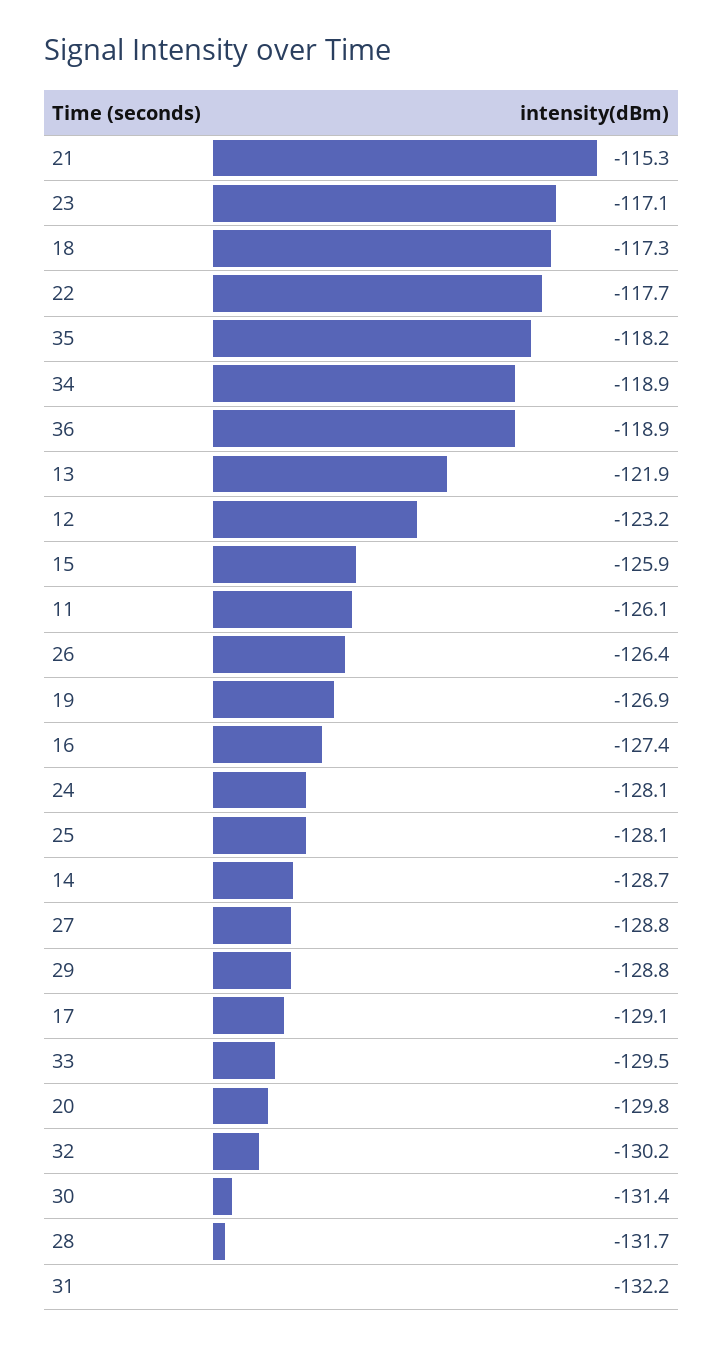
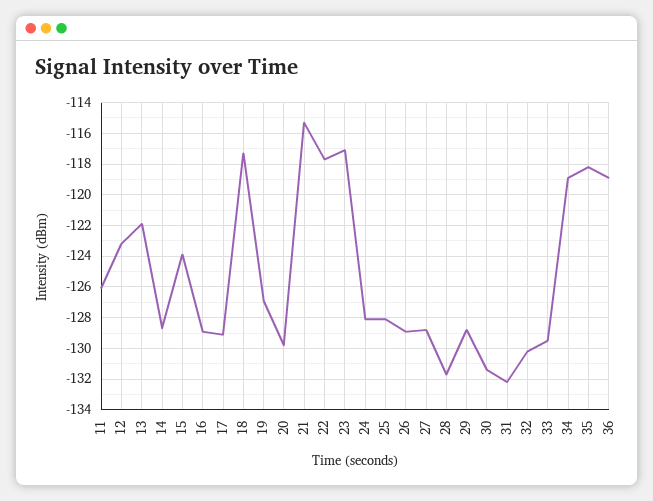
15: -125.9 -> -124
26: -126.4 -> -129
16: -127.4 -> -129

